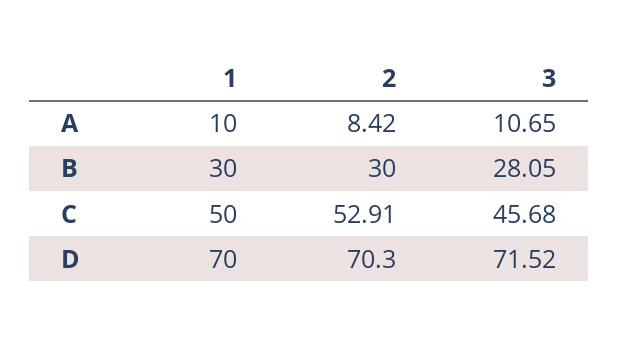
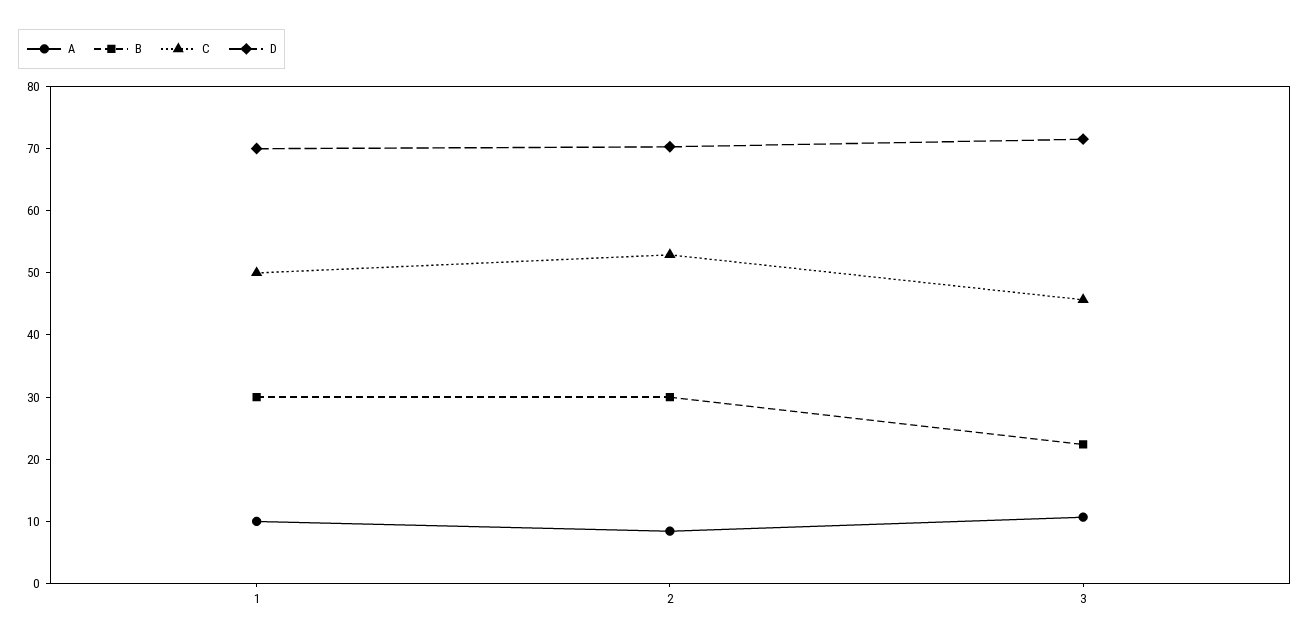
B, 3: 28.05 -> 22

